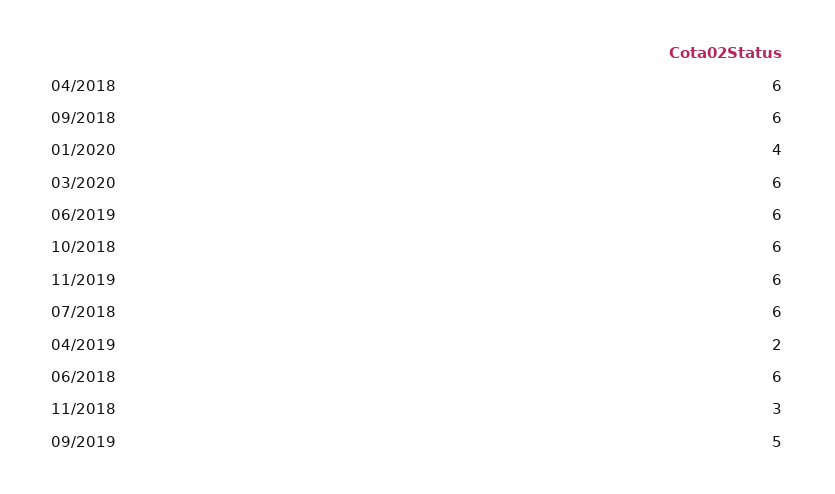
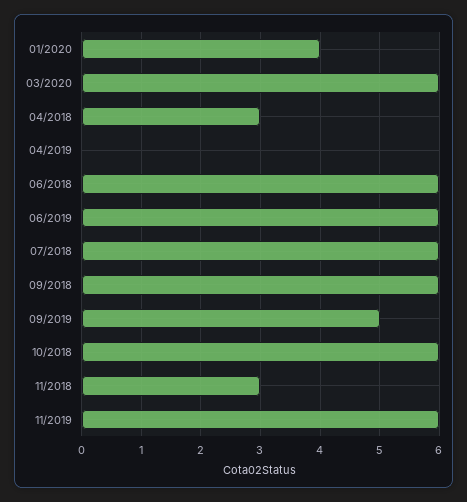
04/2018: 6 -> 3
04/2019: 2 -> 0

